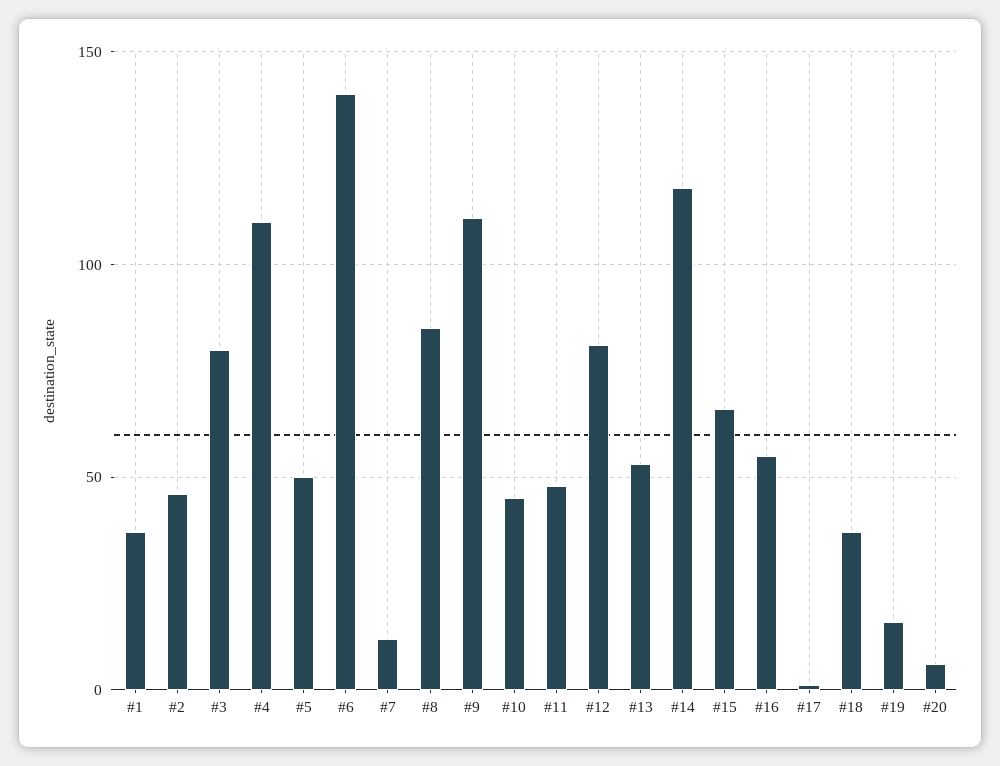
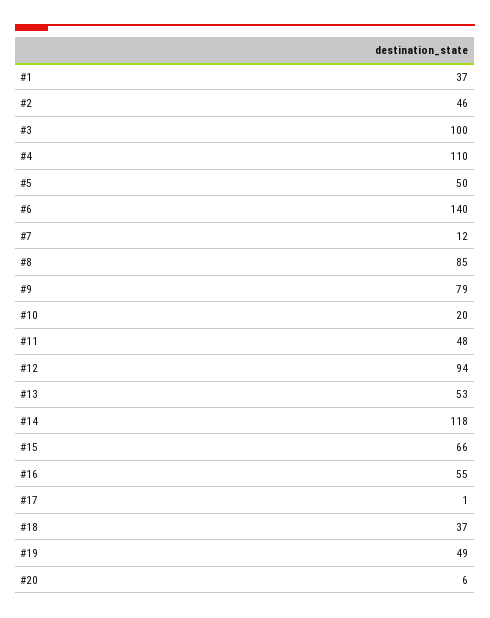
#3: 80 -> 100
#9: 110 -> 79
#10: 45 -> 20
#12: 80 -> 94
#19: 15 -> 49

